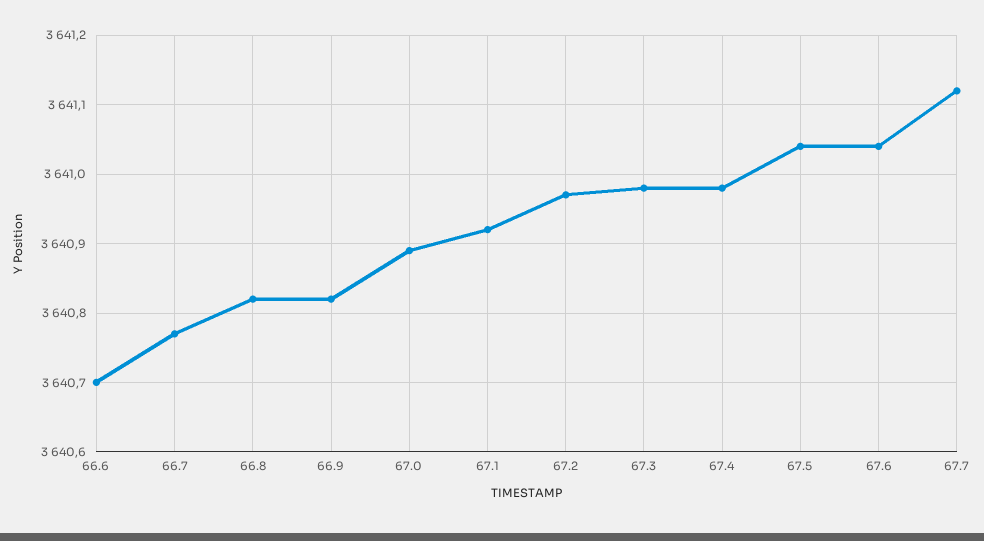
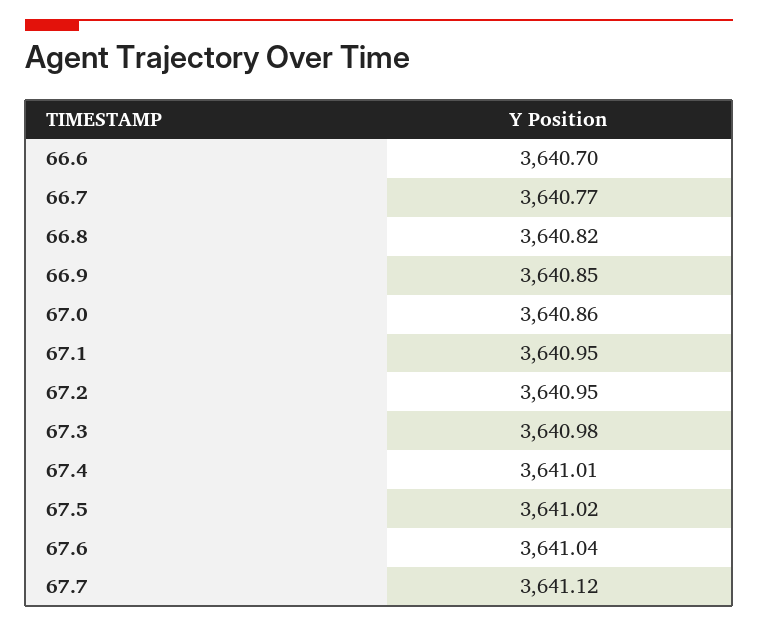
66.9: 3640.82 -> 3640.85
67.0: 3640.89 -> 3640.86
67.1: 3640.92 -> 3640.95
67.2: 3640.97 -> 3640.95
67.4: 3640.98 -> 3641.01
67.5: 3641.04 -> 3641.02

